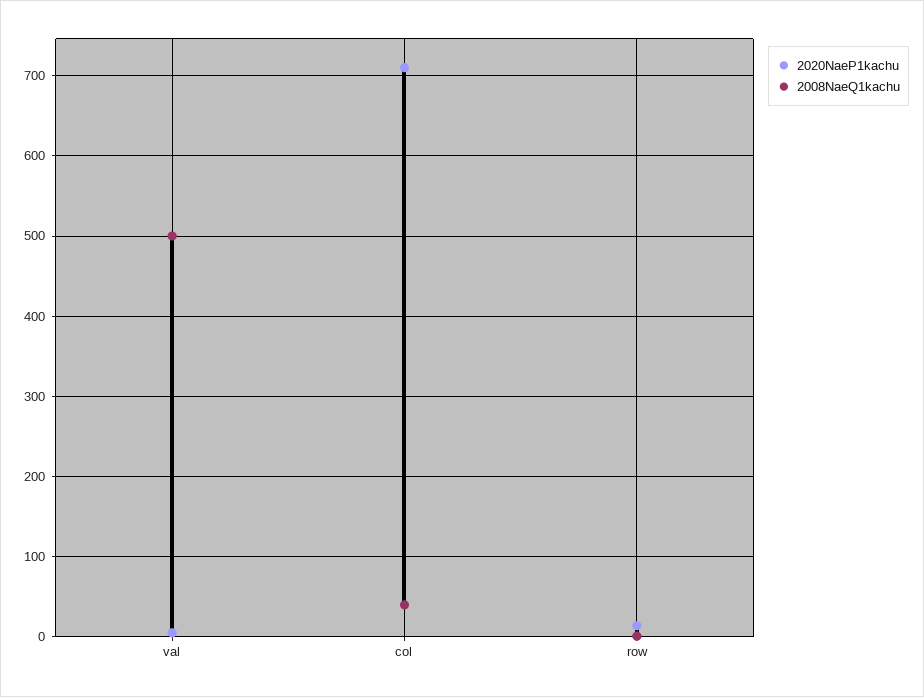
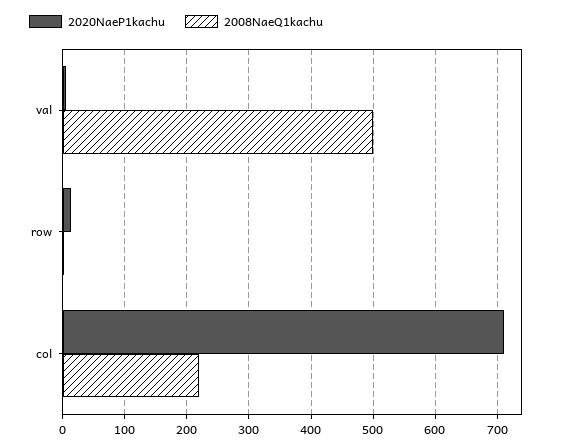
2008NaeQ1kachu, col: 40 -> 220

